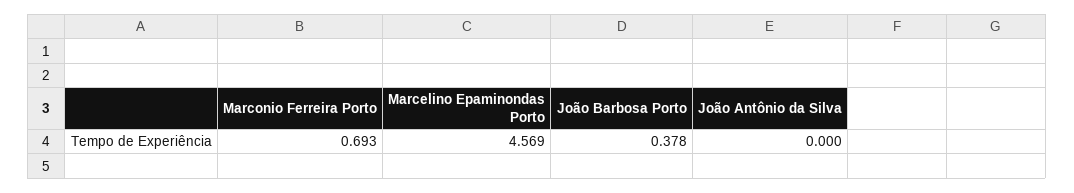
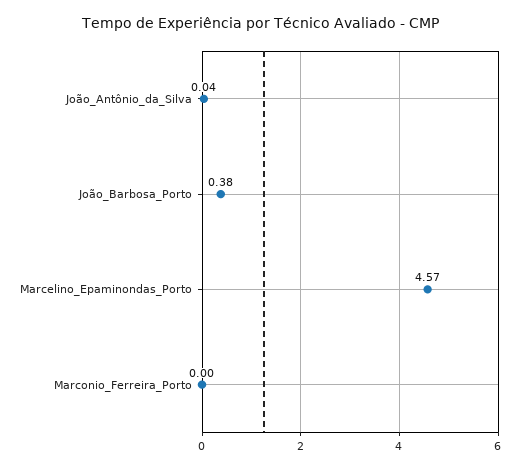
Marconio Ferreira Porto: 0.693 -> 0
João Antônio da Silva: 0 -> 0.04

